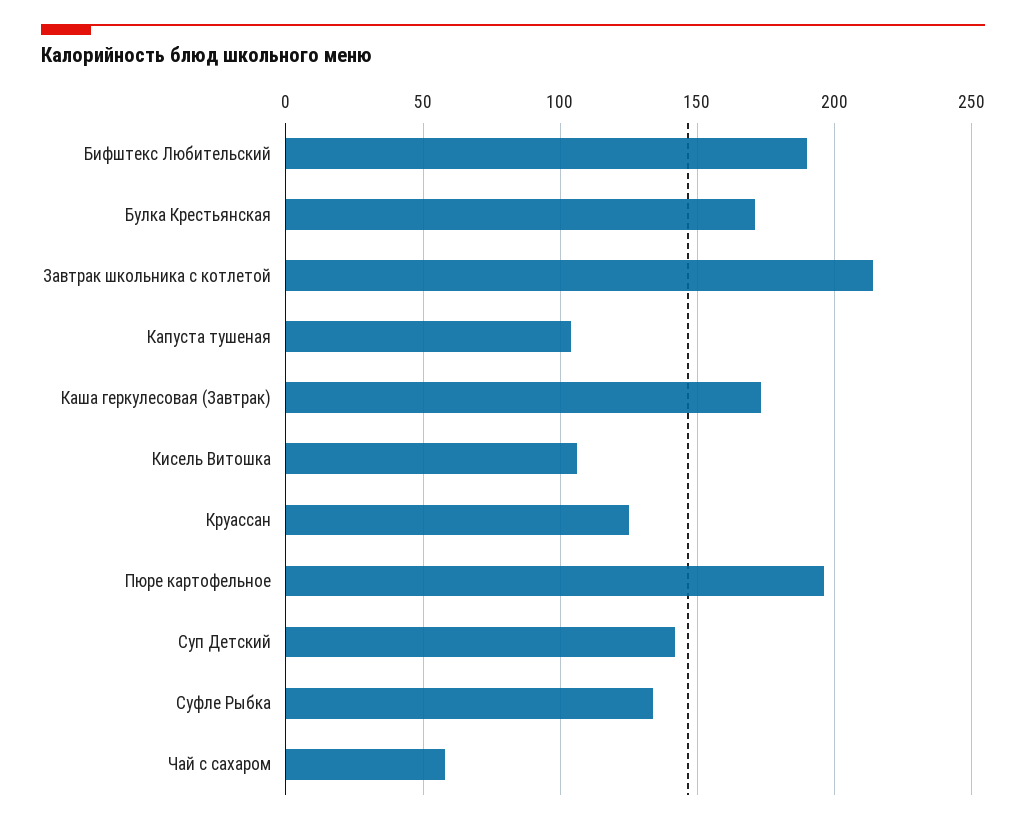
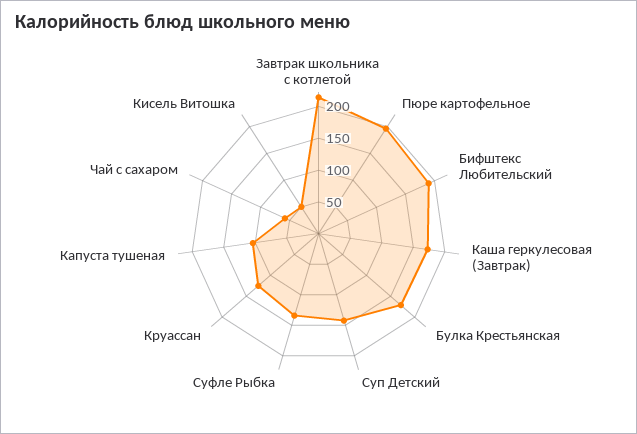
Кисель Витошка: 105 -> 50

